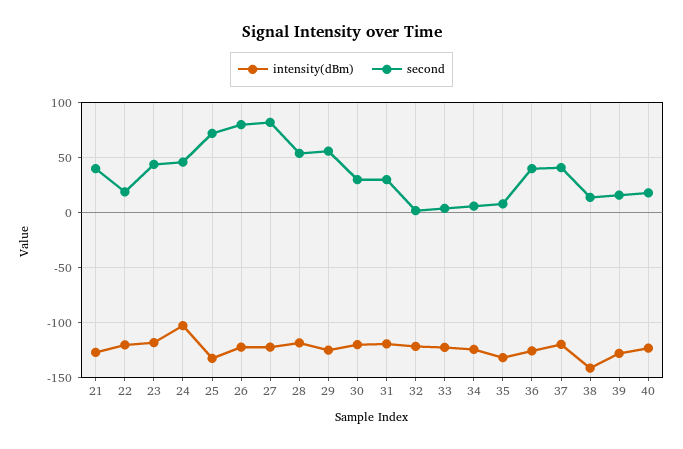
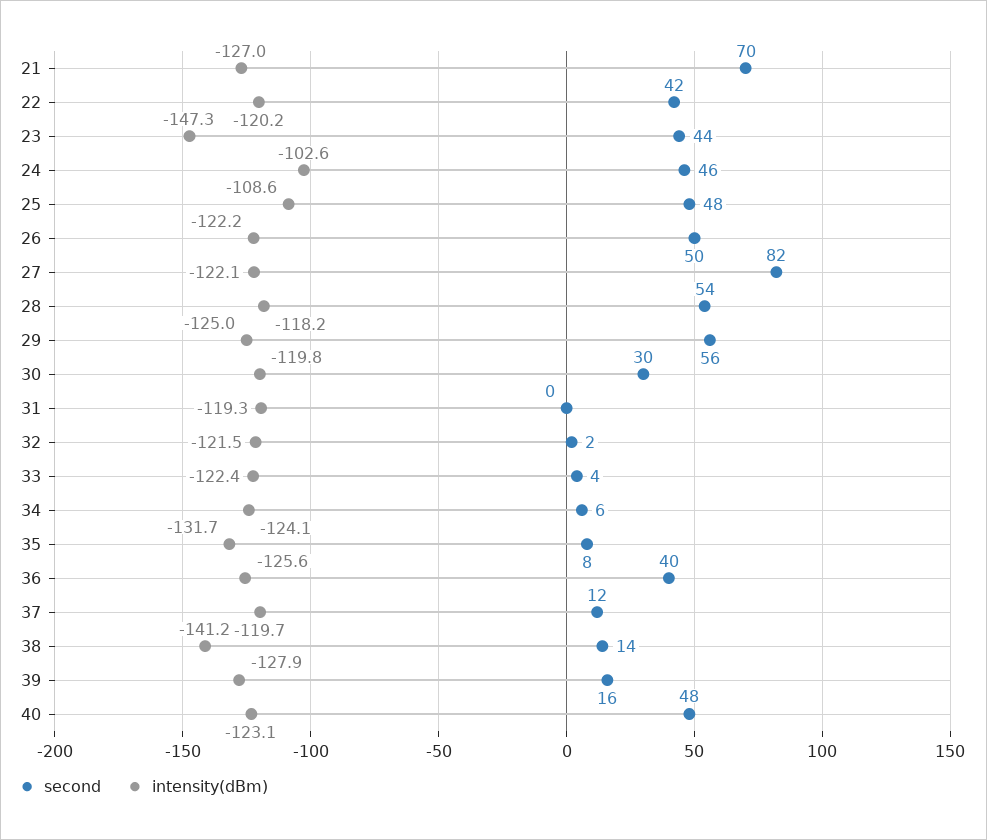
second, 21: 40 -> 70
second, 22: 20 -> 42
intensity(dBm), 23: -120 -> -147.3
intensity(dBm), 25: -130 -> -108.6
second, 25: 70 -> 48
second, 26: 80 -> 50
second, 31: 30 -> 0
second, 37: 40 -> 12
second, 40: 20 -> 48

